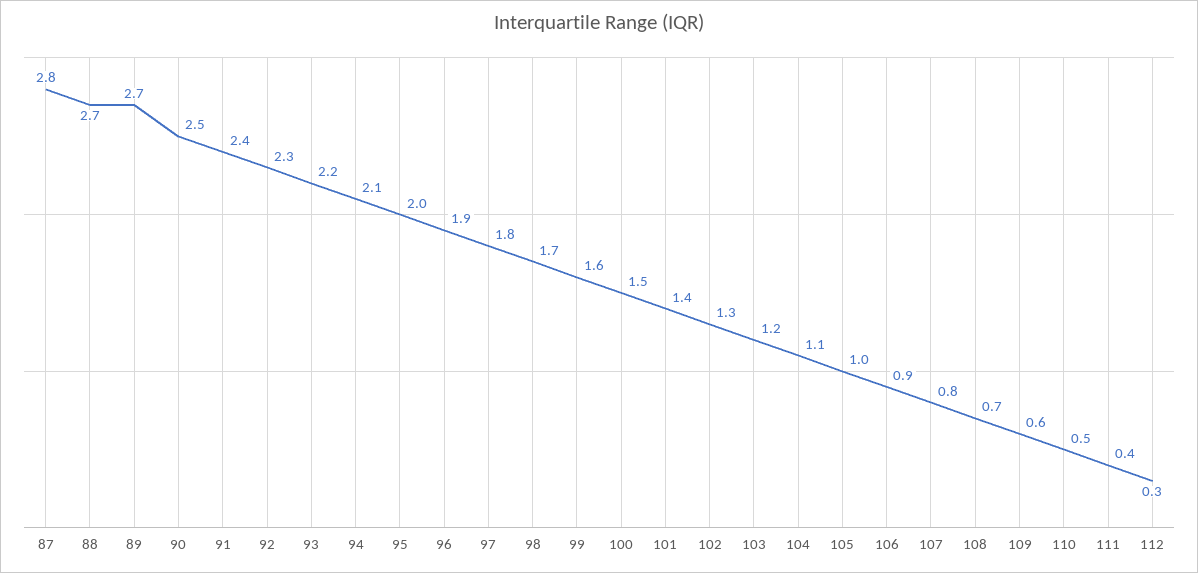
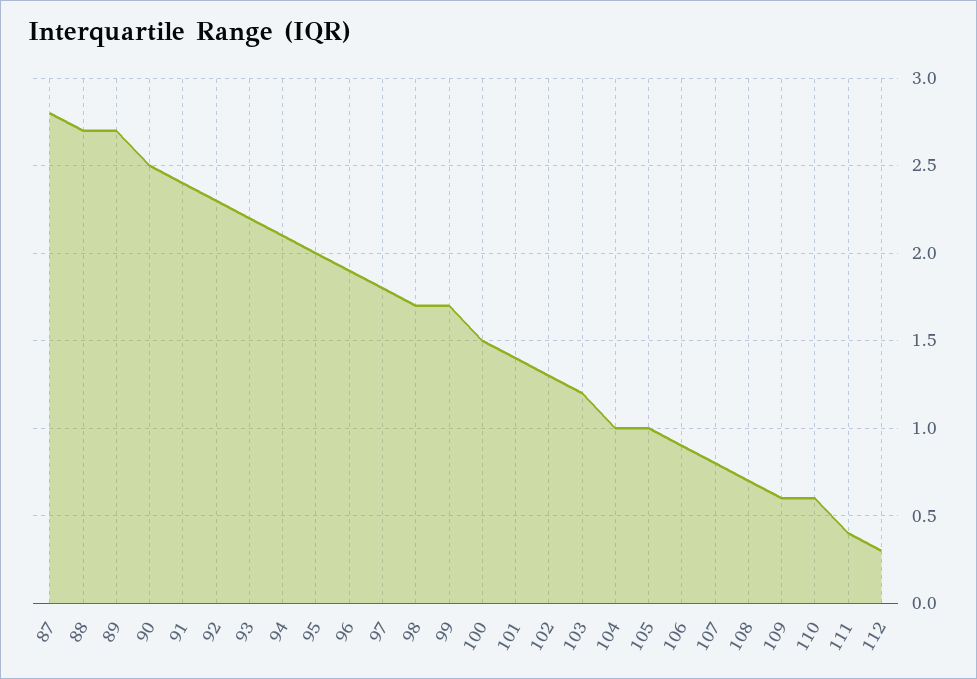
99: 1.6 -> 1.7
104: 1.1 -> 1
110: 0.5 -> 0.6

